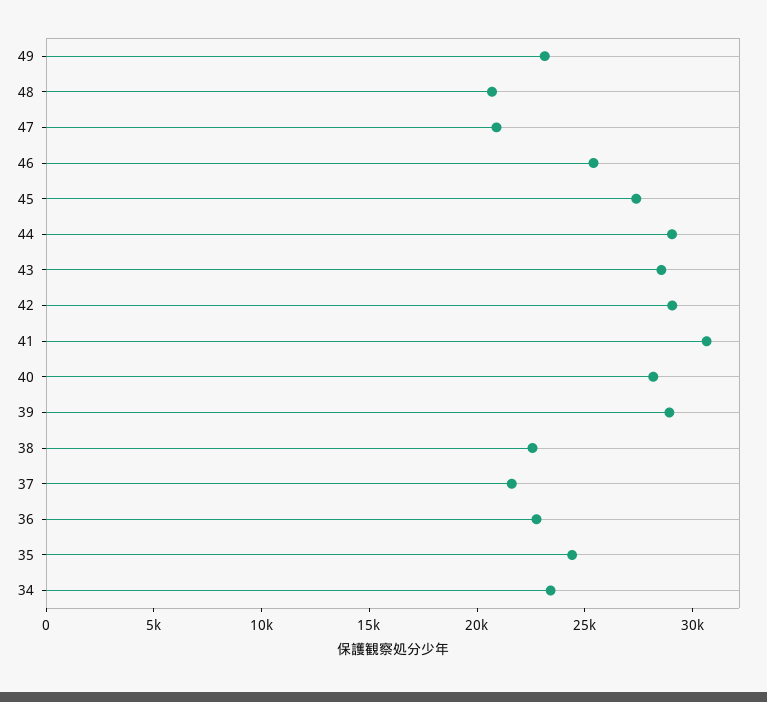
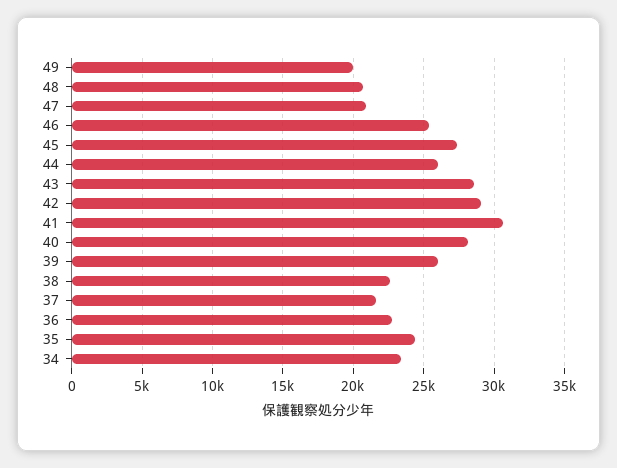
49: 23000 -> 20000
44: 29000 -> 26000
39: 29000 -> 26000

